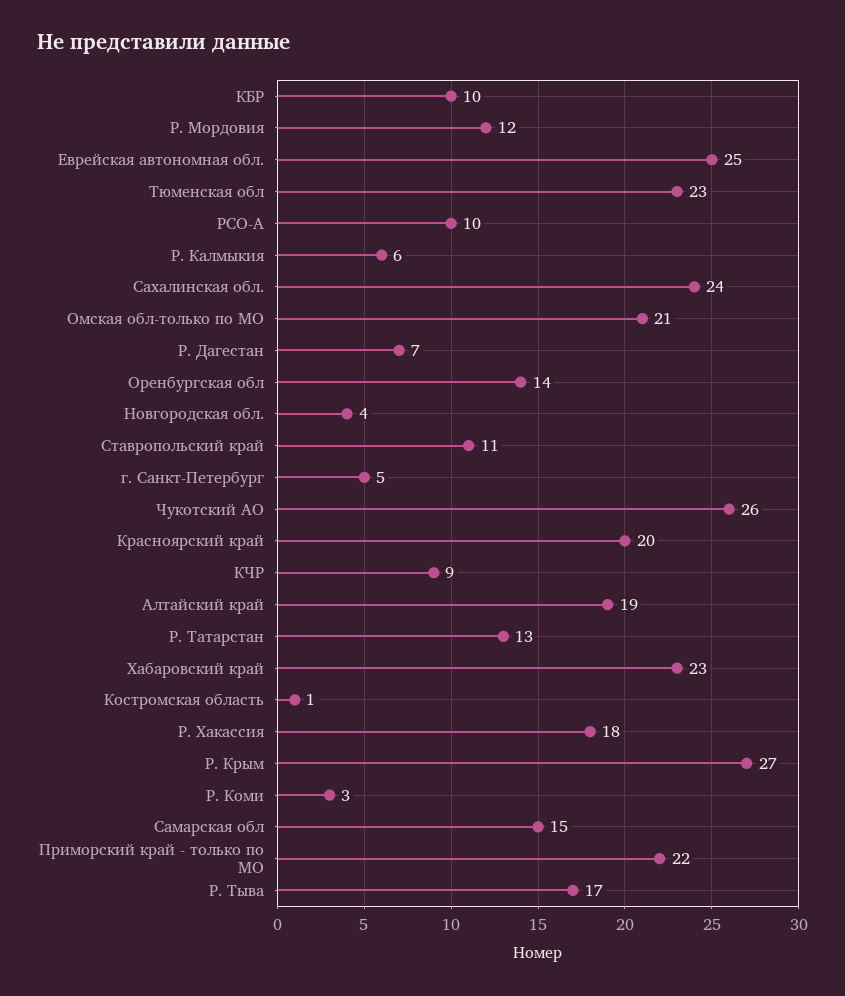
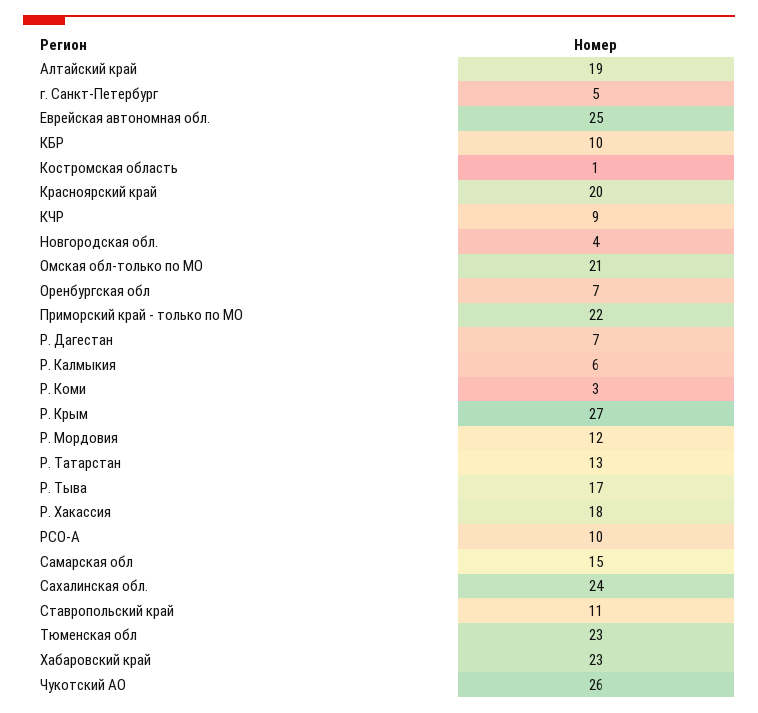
Оренбургская обл: 14 -> 7

